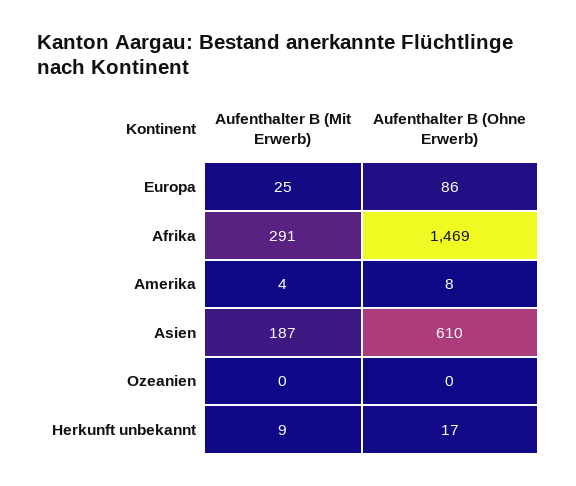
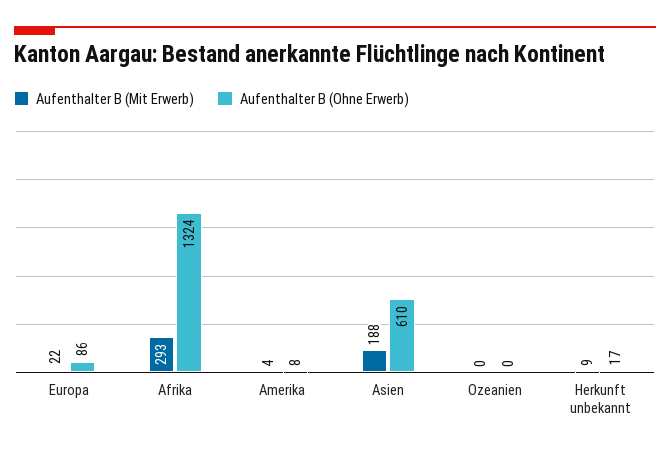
Aufenthalter B (Mit Erwerb), Europa: 25 -> 22
Aufenthalter B (Mit Erwerb), Afrika: 291 -> 293
Aufenthalter B (Ohne Erwerb), Afrika: 1469 -> 1324
Aufenthalter B (Mit Erwerb), Asien: 187 -> 188

